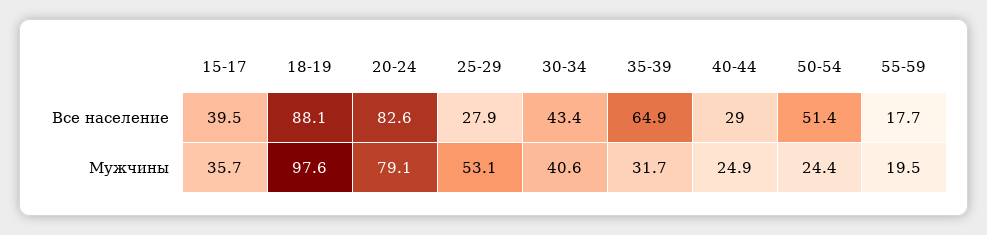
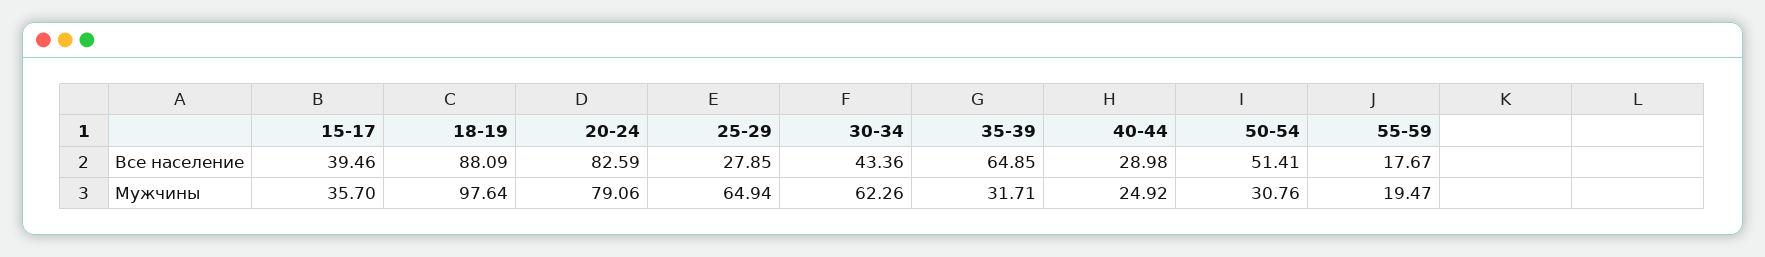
25-29, Мужчины: 53.1 -> 64.94
30-34, Мужчины: 40.6 -> 62.26
50-54, Мужчины: 24.4 -> 30.76

